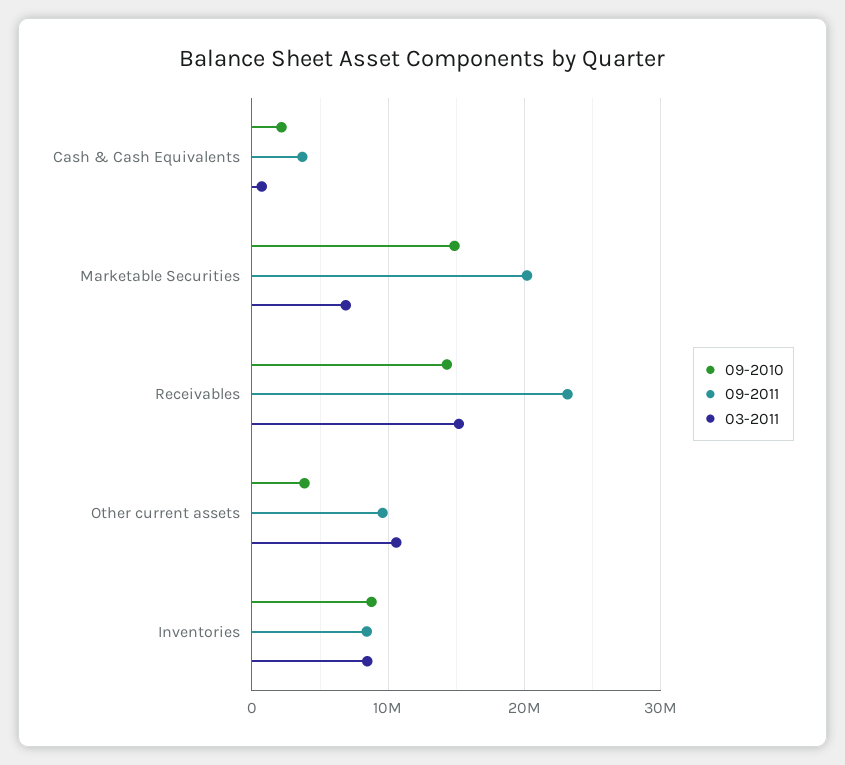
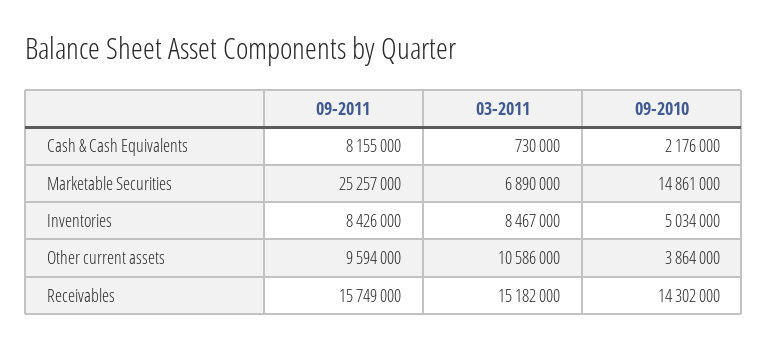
09-2011, Cash & Cash Equivalents: 4000000 -> 8155000
09-2011, Marketable Securities: 20000000 -> 25257000
09-2011, Receivables: 23000000 -> 15749000
09-2010, Inventories: 9000000 -> 5034000

